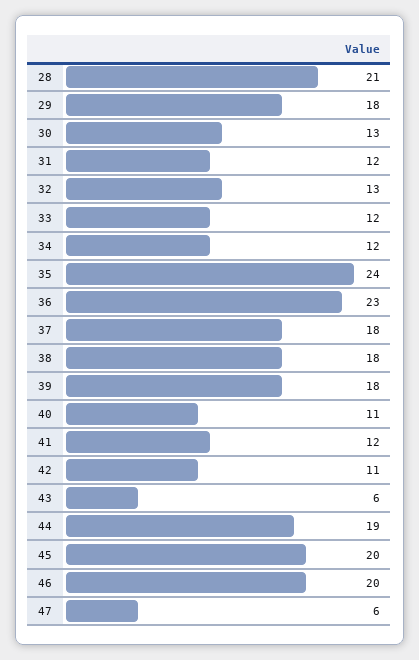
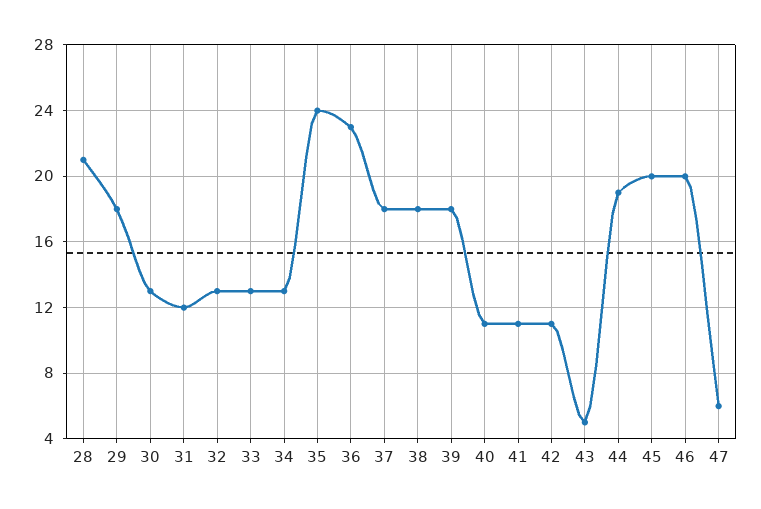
33: 12 -> 13
34: 12 -> 13
41: 12 -> 11
43: 6 -> 5

